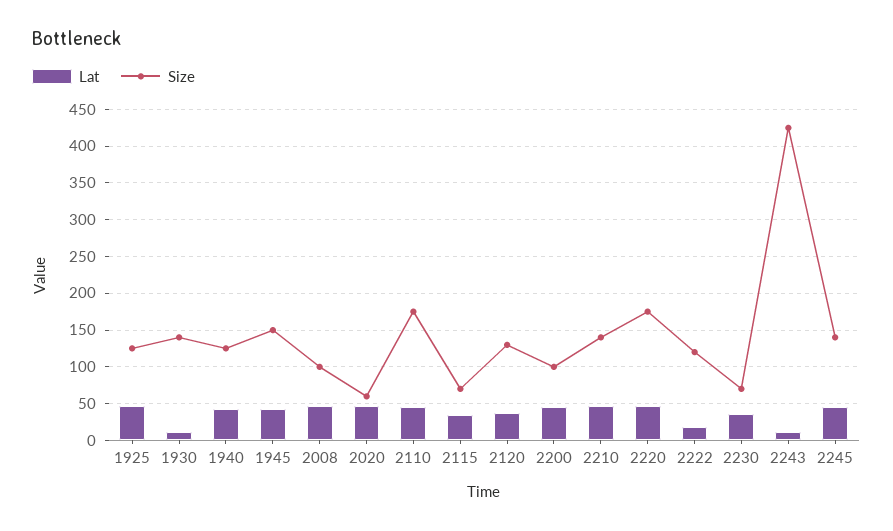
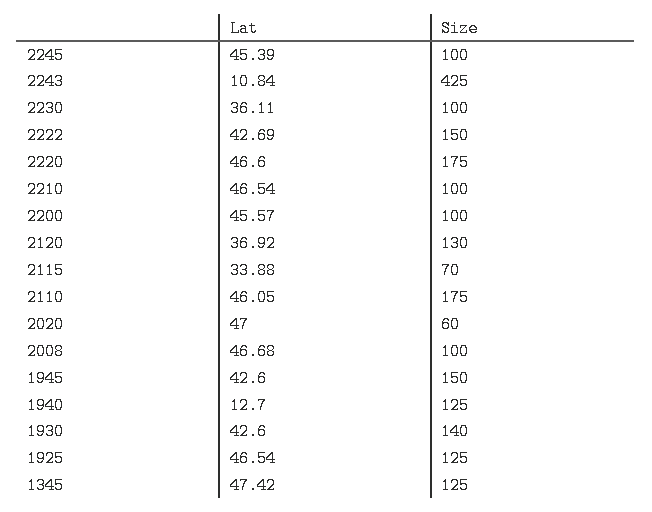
Lat, 1930: 10 -> 42.6
Lat, 1940: 40 -> 12.7
Size, 2210: 140 -> 100
Lat, 2222: 20 -> 42.69
Size, 2222: 120 -> 150
Size, 2230: 70 -> 100
Size, 2245: 140 -> 100
Lat, 1345: none -> 47.42
Size, 1345: none -> 125

